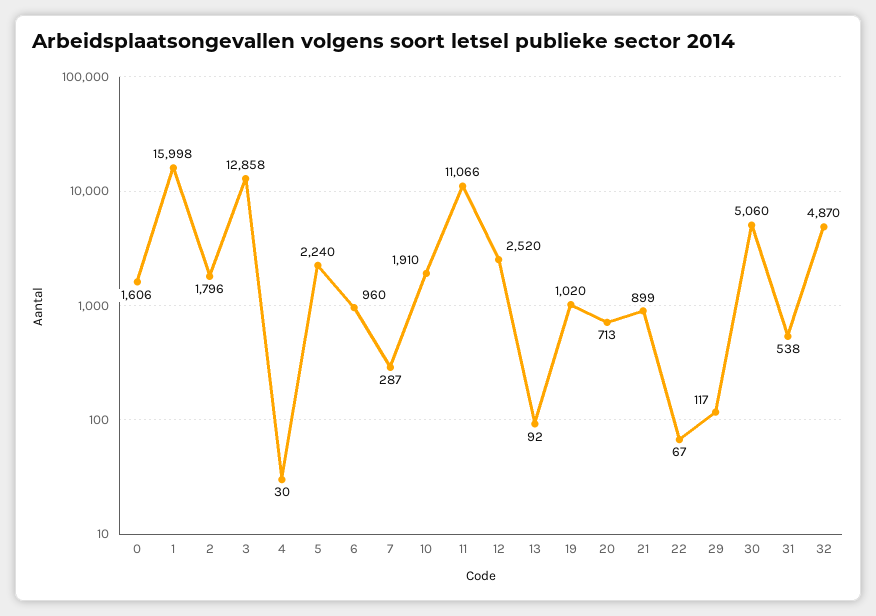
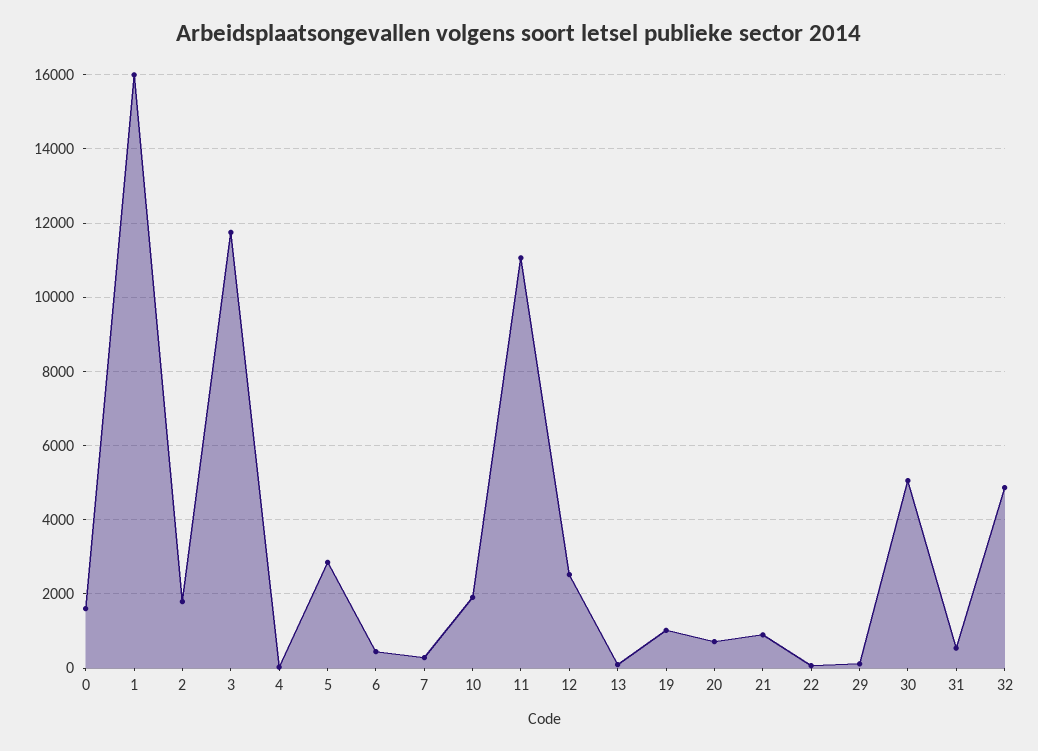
3: 12858 -> 11800
5: 2240 -> 2800
6: 960 -> 400

